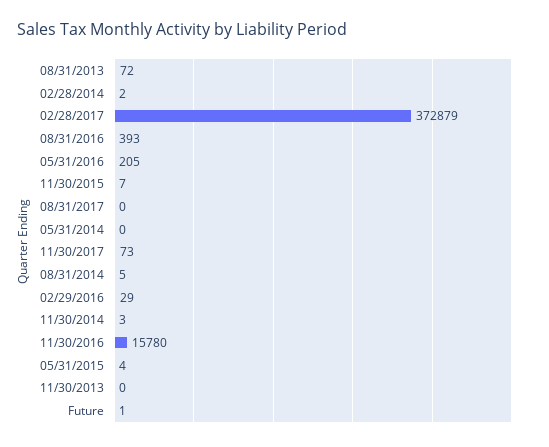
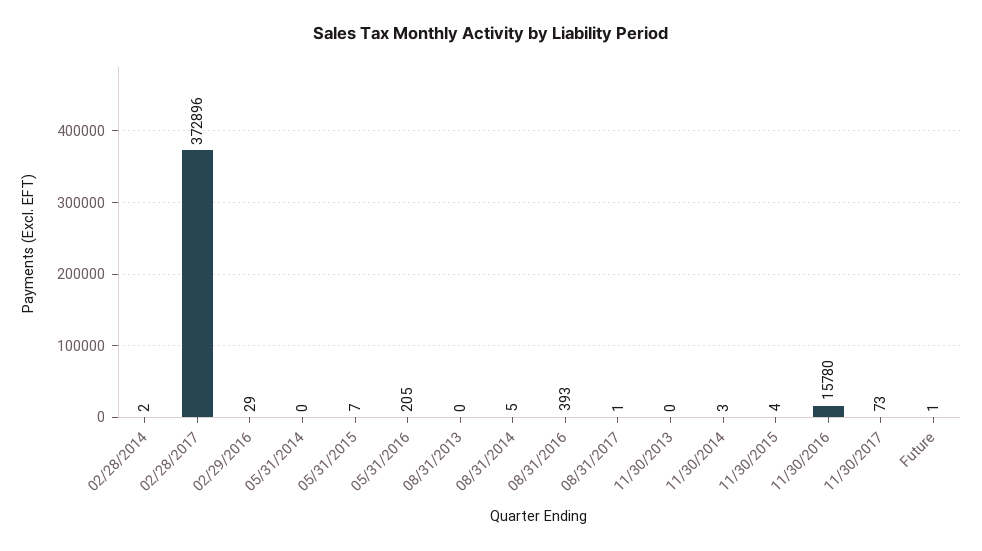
08/31/2013: 72 -> 0
02/28/2017: 372879 -> 372896
11/30/2015: 7 -> 4
08/31/2017: 0 -> 1
05/31/2015: 4 -> 7

